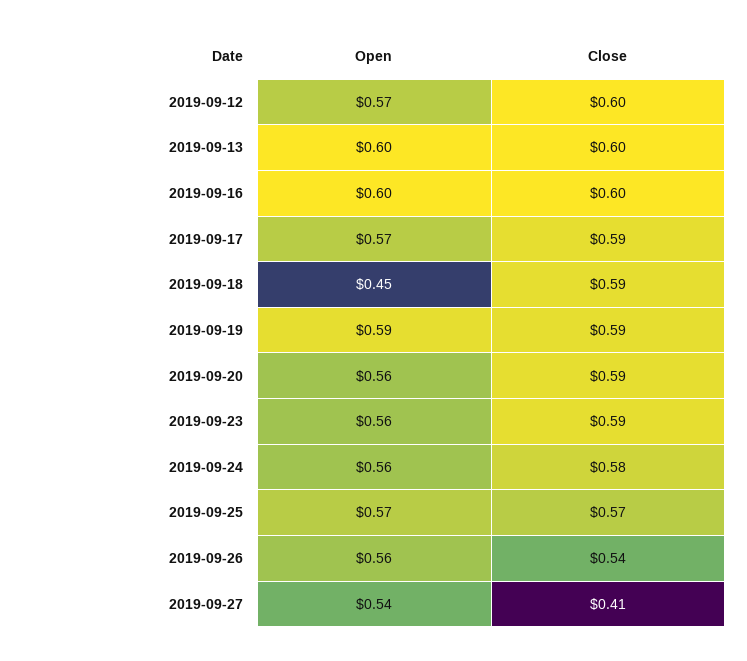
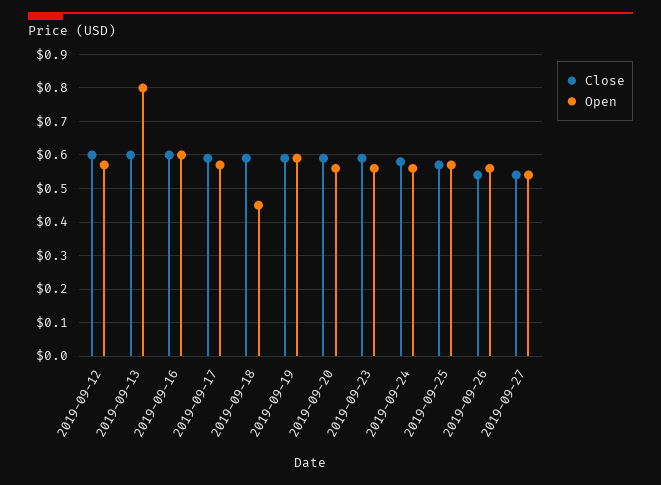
Open, 2019-09-13: 0.6 -> 0.8
Close, 2019-09-27: 0.41 -> 0.55

